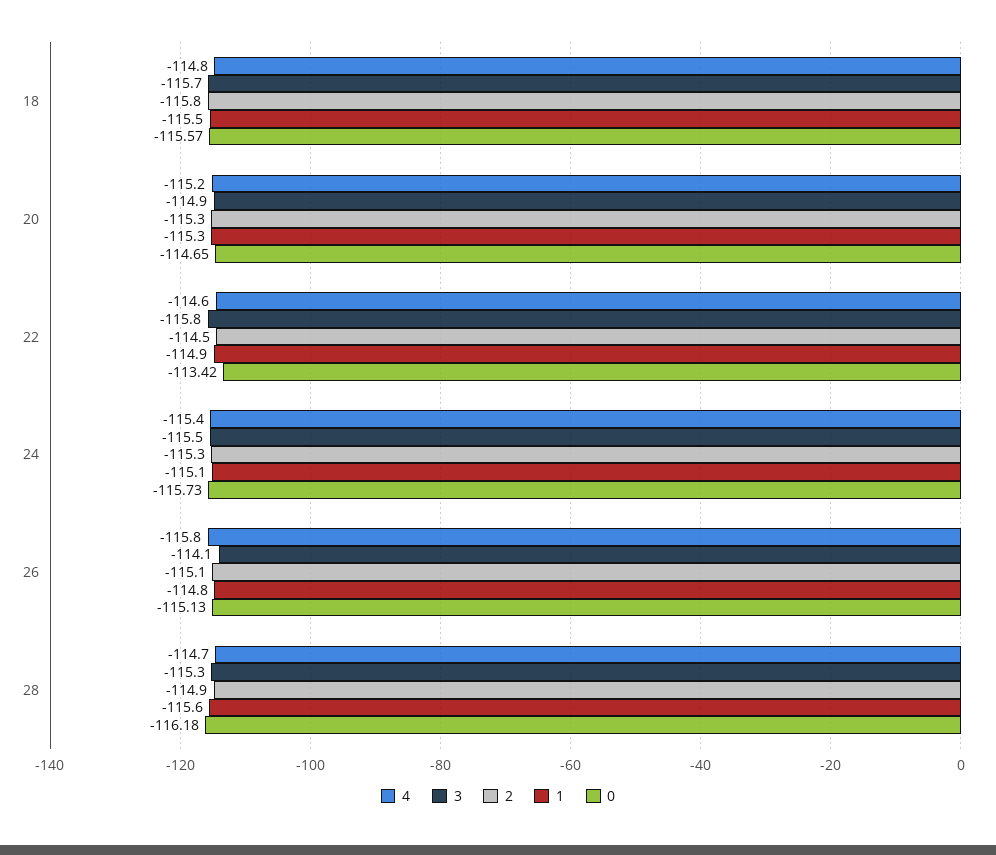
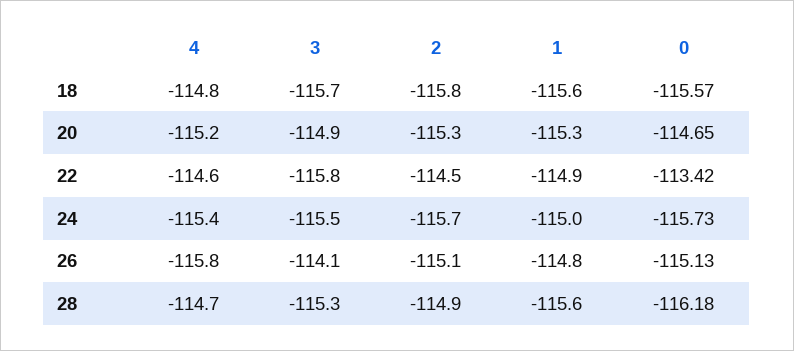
1, 18: -115.5 -> -115.6
2, 24: -115.3 -> -115.7
1, 24: -115.1 -> -115

